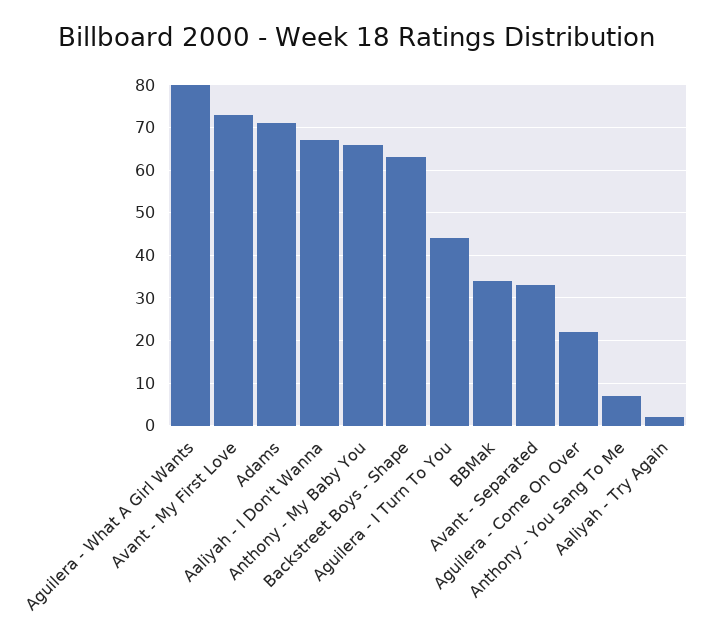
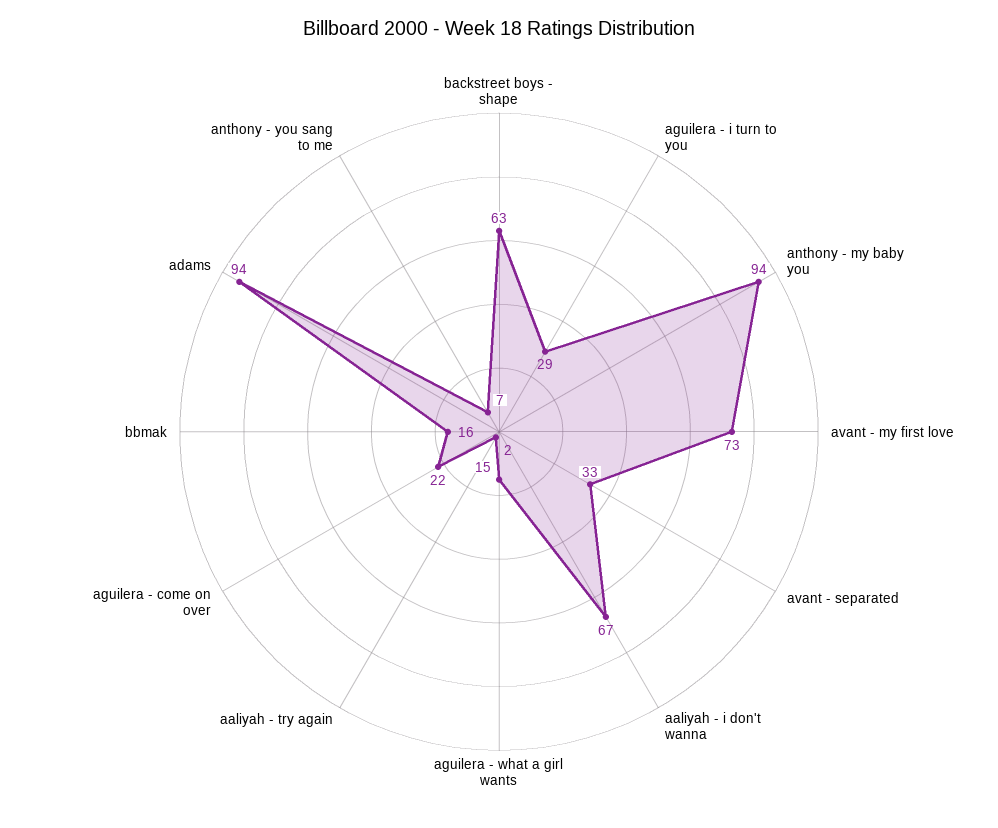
Aguilera - What A Girl Wants: 80 -> 15
Adams: 70 -> 94
Anthony - My Baby You: 65 -> 94
Aguilera - I Turn To You: 45 -> 29
BBMak: 35 -> 16

